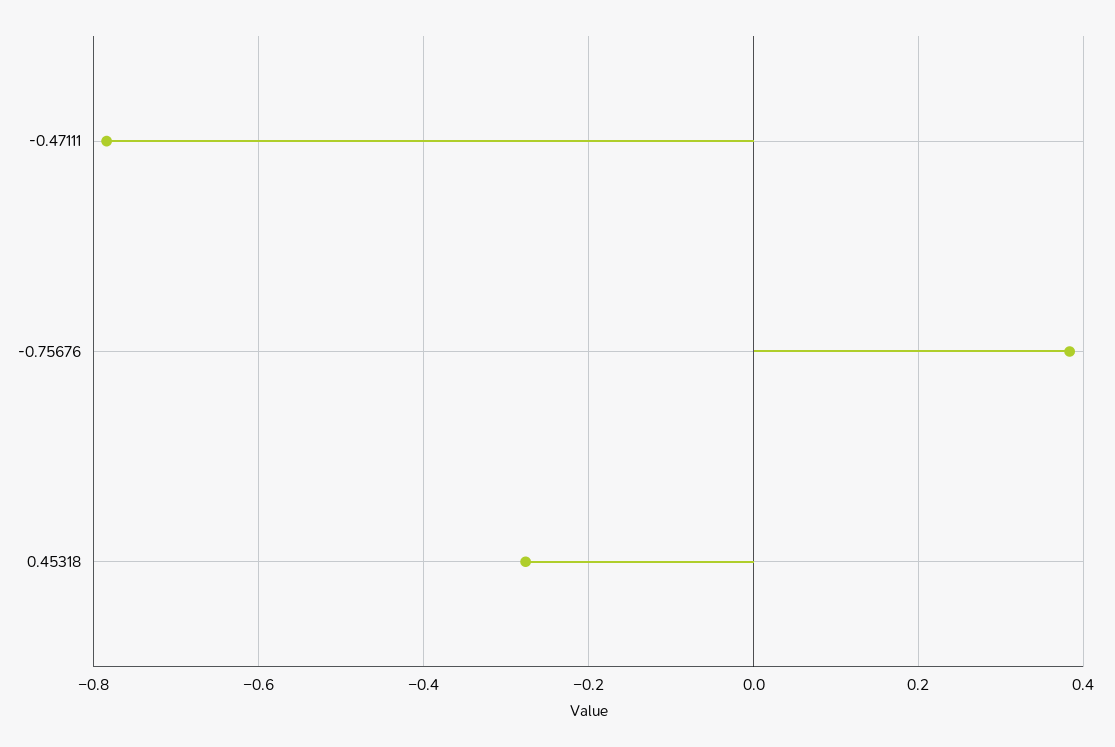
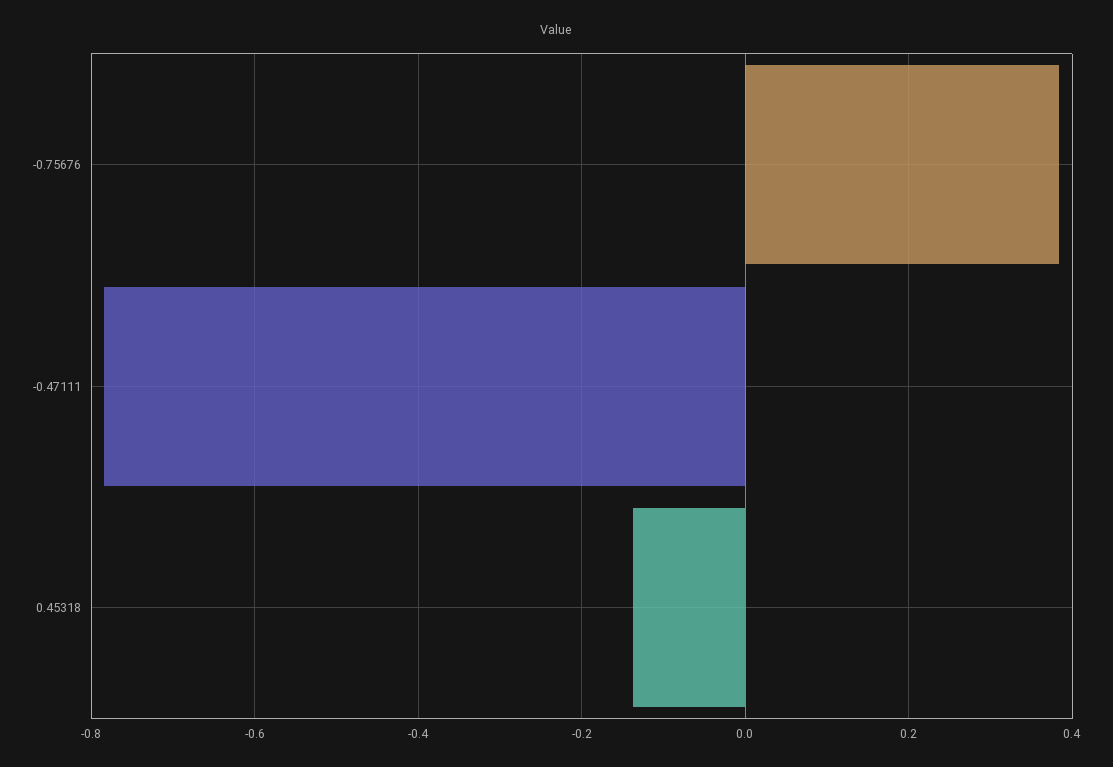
0.45318: -0.28 -> -0.14

